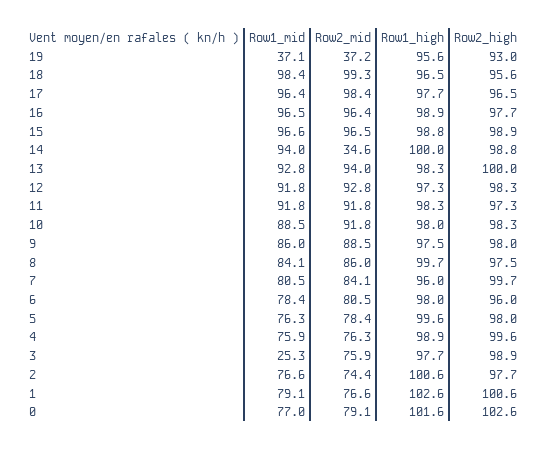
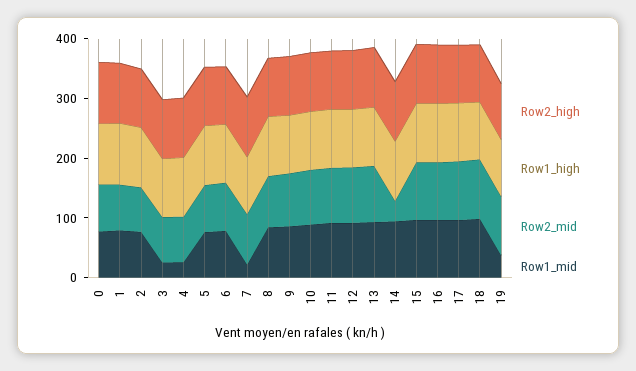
Row2_mid, 19: 37.2 -> 100
Row1_mid, 7: 80.5 -> 20
Row1_mid, 4: 75.9 -> 20

